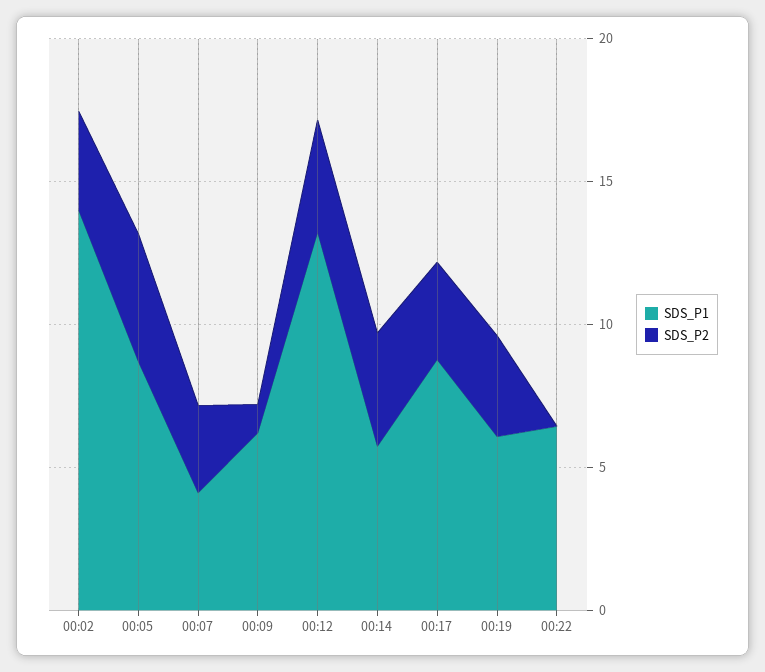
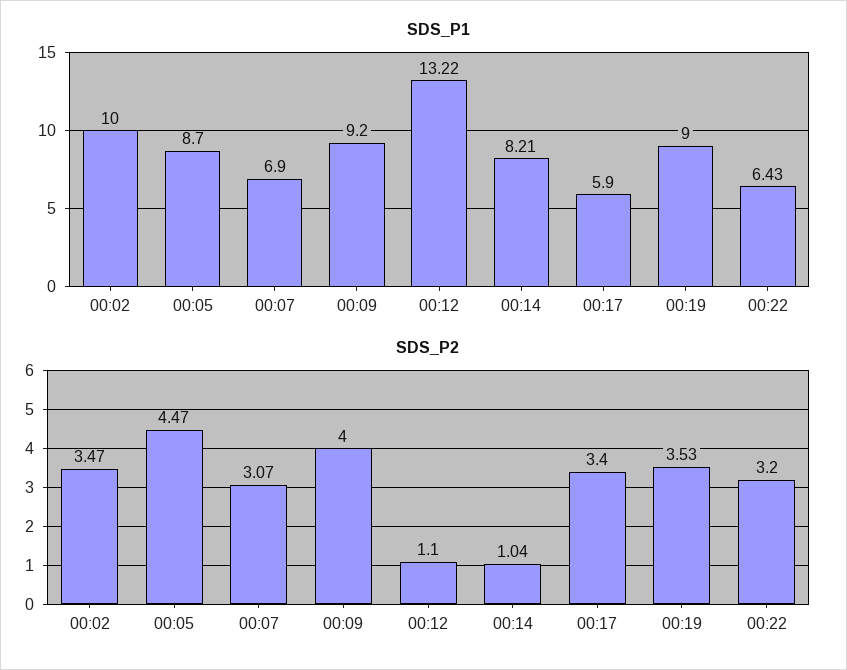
SDS_P1, 00:02: 14 -> 10
SDS_P1, 00:07: 4 -> 6.9
SDS_P1, 00:09: 6 -> 9.2
SDS_P2, 00:09: 1 -> 4
SDS_P2, 00:12: 4 -> 1.1
SDS_P1, 00:14: 6 -> 8.21
SDS_P2, 00:14: 4 -> 1.04
SDS_P1, 00:17: 9 -> 5.9
SDS_P1, 00:19: 6 -> 9
SDS_P2, 00:22: 0 -> 3.2

